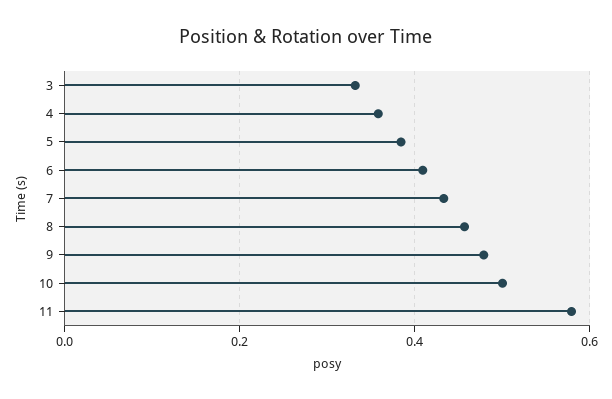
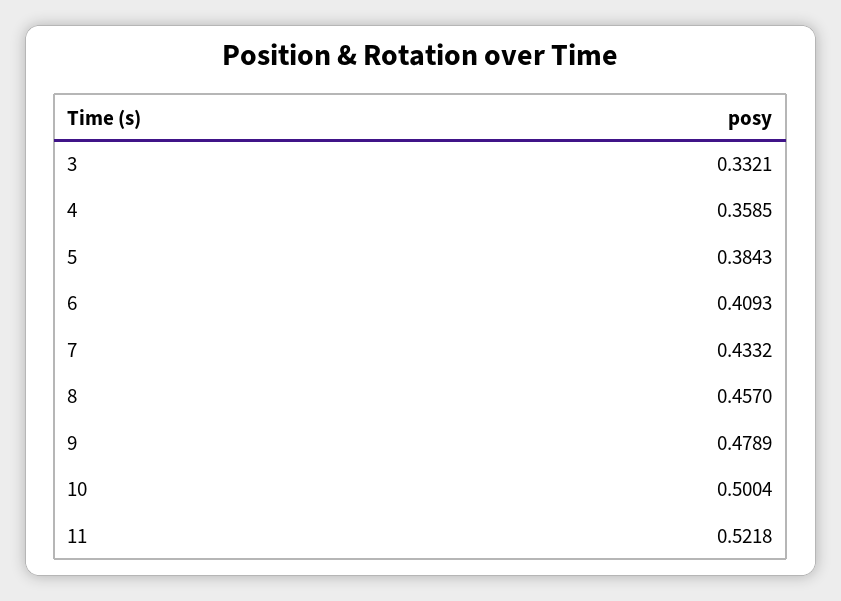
11: 0.58 -> 0.5218

